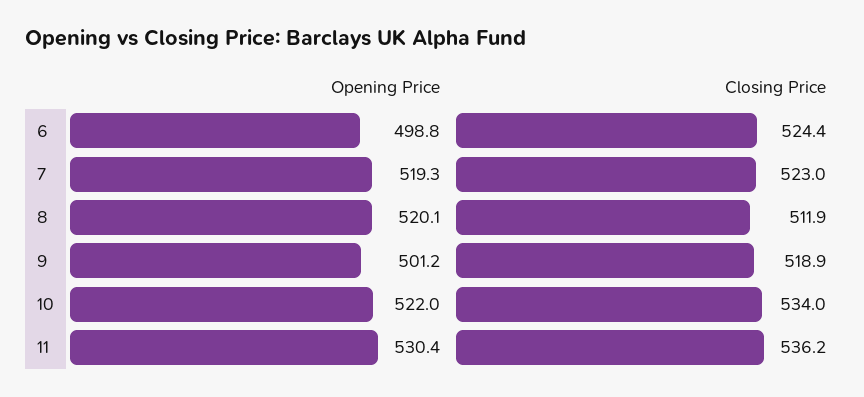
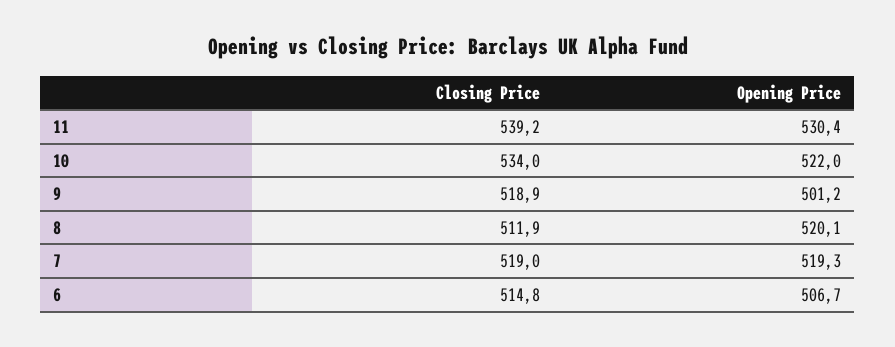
Opening Price, 6: 498.8 -> 506.7
Closing Price, 6: 524.4 -> 514.8
Closing Price, 7: 523 -> 519
Closing Price, 11: 536.2 -> 539.2

